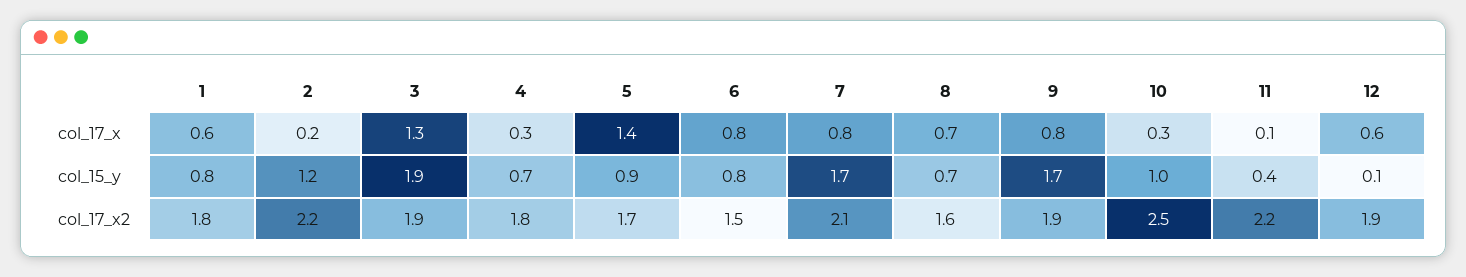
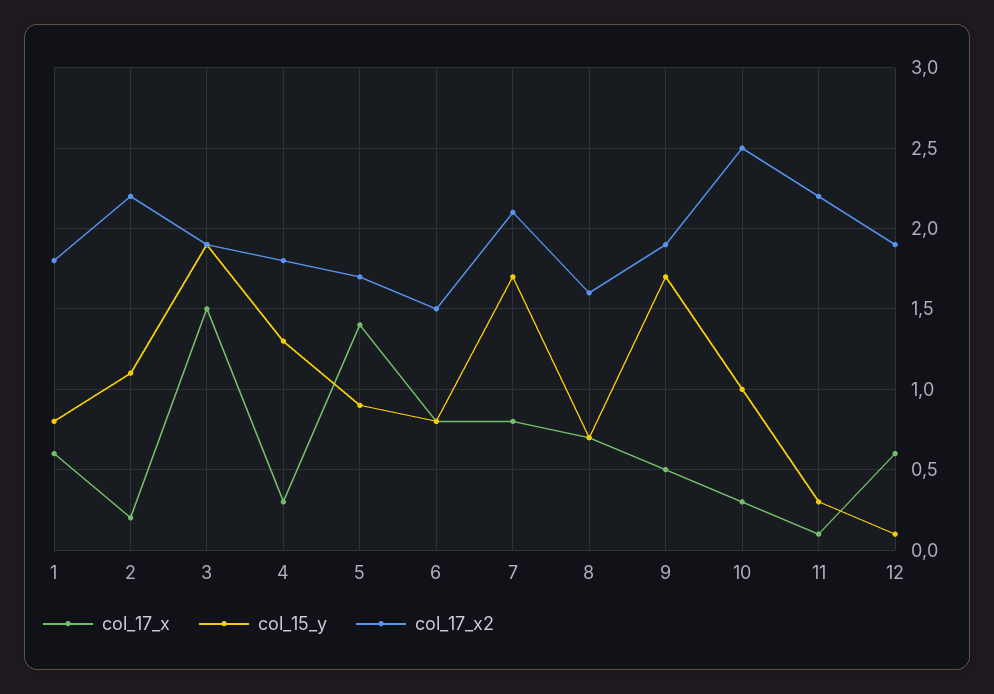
col_17_x, 3: 1.3 -> 1.5
col_17_x, 9: 0.8 -> 0.5
col_15_y, 2: 1.2 -> 1.1
col_15_y, 4: 0.7 -> 1.3
col_15_y, 11: 0.4 -> 0.3

